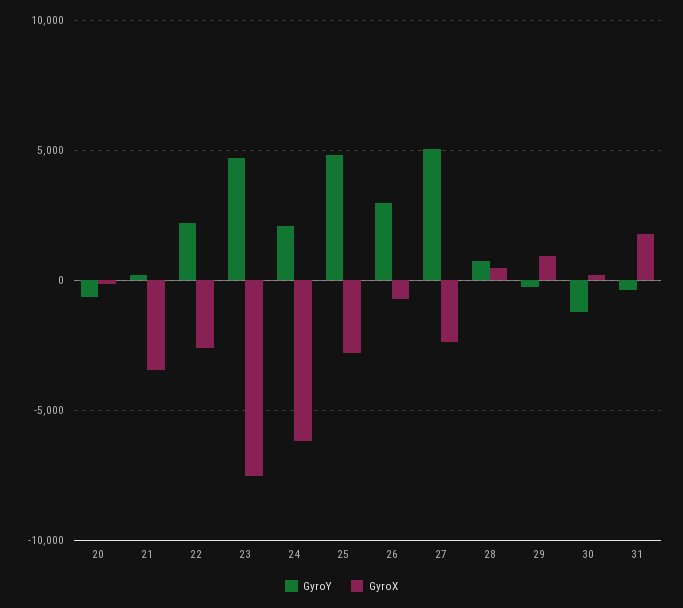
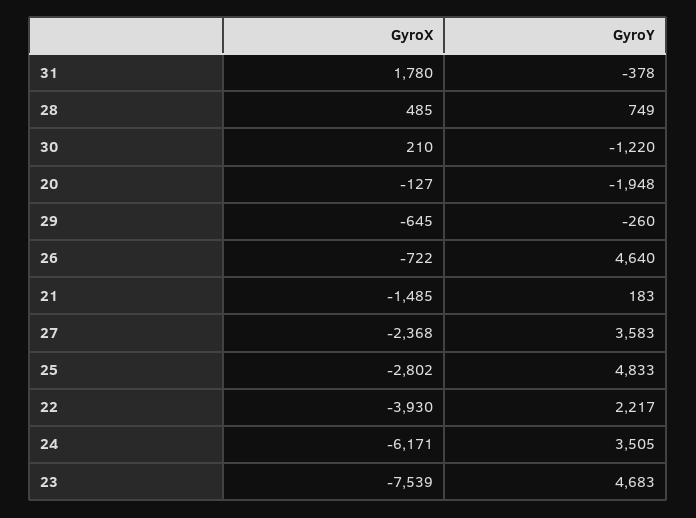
GyroY, 20: -500 -> -1948
GyroX, 21: -3500 -> -1485
GyroX, 22: -2500 -> -3930
GyroY, 24: 2000 -> 3505
GyroY, 26: 3000 -> 4640
GyroY, 27: 5000 -> 3583
GyroX, 29: 1000 -> -645

